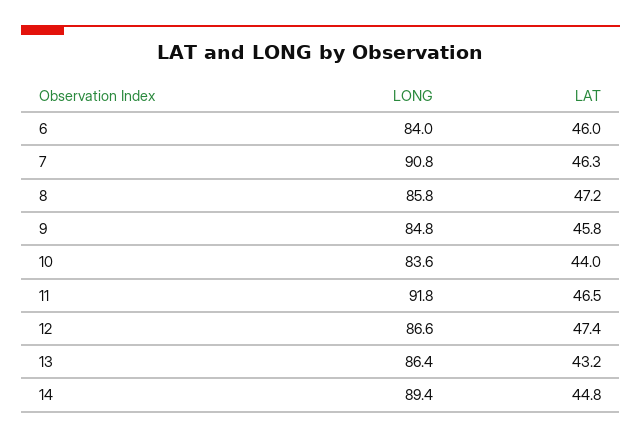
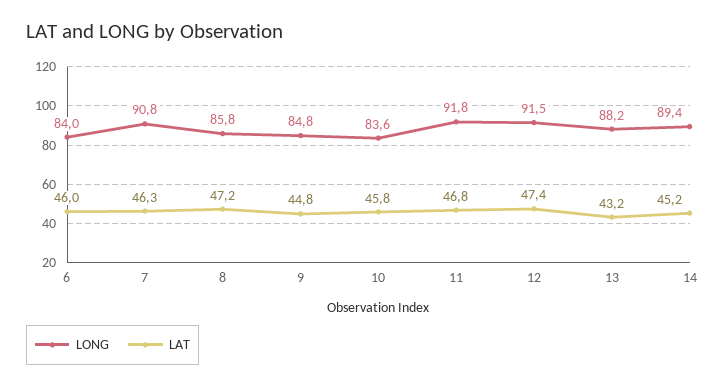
LAT, 9: 45.8 -> 44.8
LAT, 10: 44 -> 45.8
LAT, 11: 46.5 -> 46.8
LONG, 12: 86.6 -> 91.5
LONG, 13: 86.4 -> 88.2
LAT, 14: 44.8 -> 45.2

